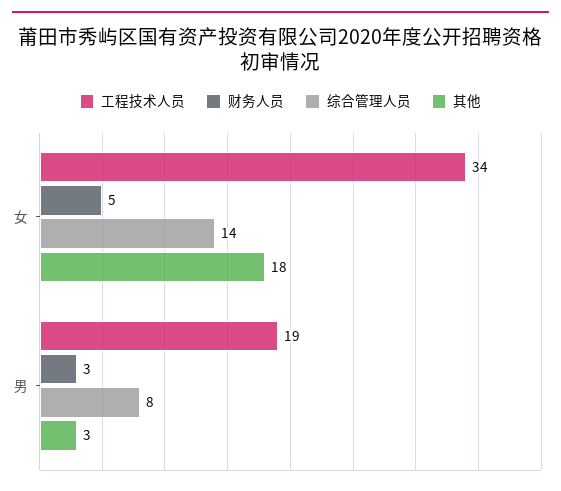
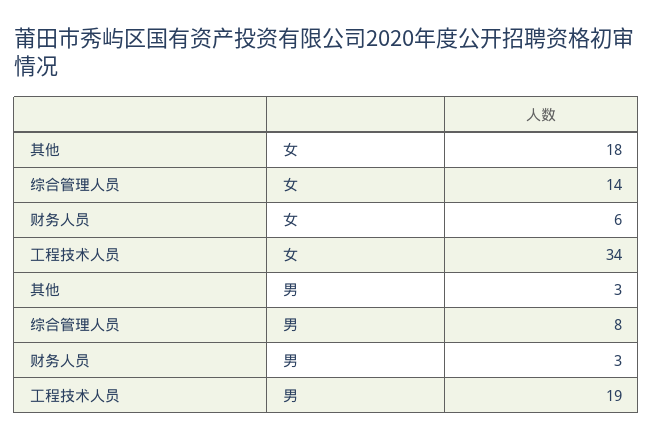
财务人员, 女: 5 -> 6

